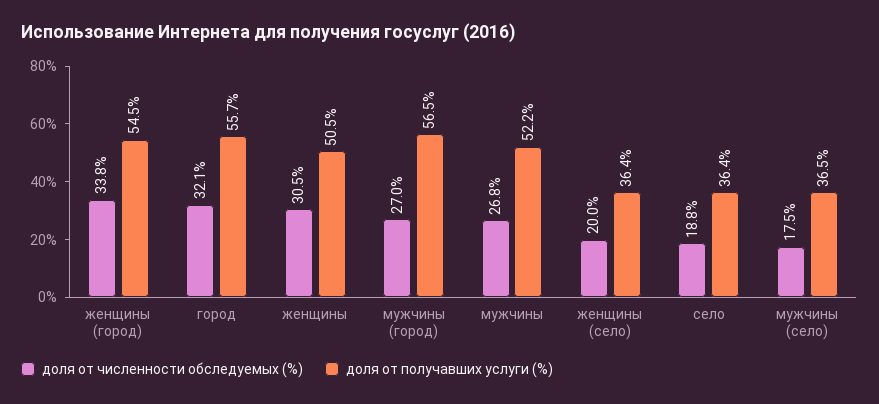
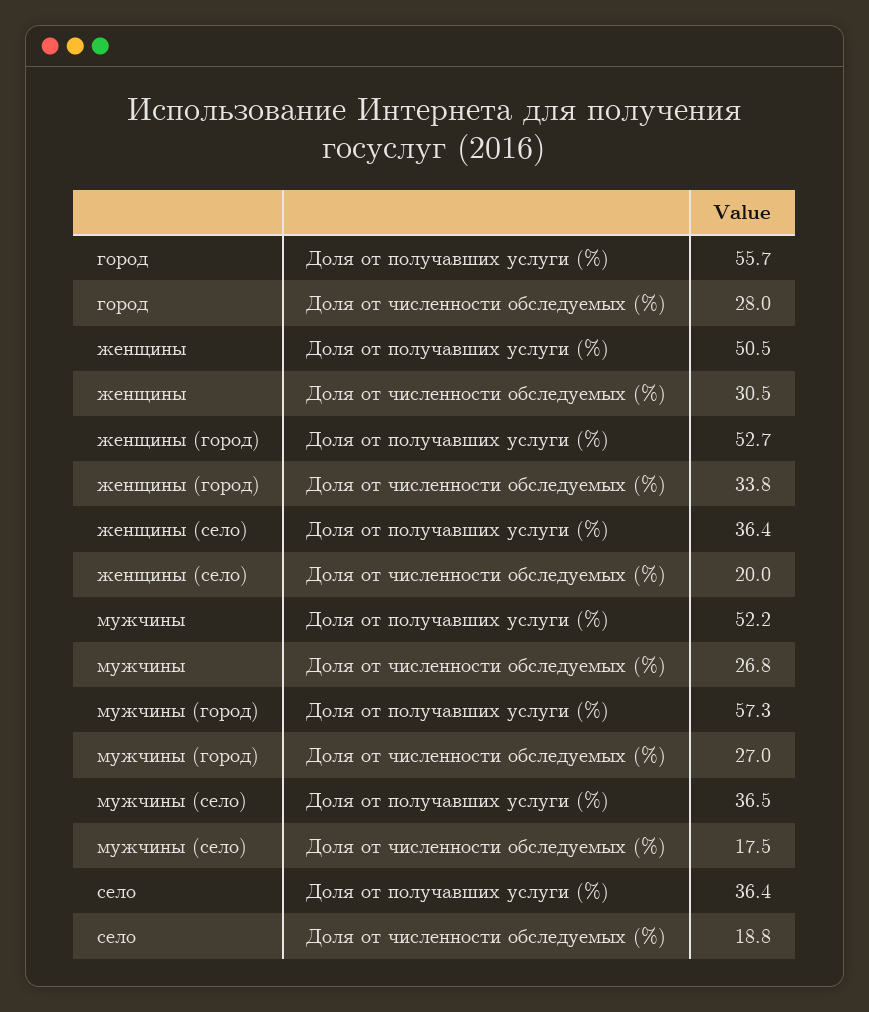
доля от получавших услуги (%), женщины (город): 54.5 -> 52.7
доля от численности обследуемых (%), город: 32.1 -> 28
доля от получавших услуги (%), мужчины (город): 56.5 -> 57.3

